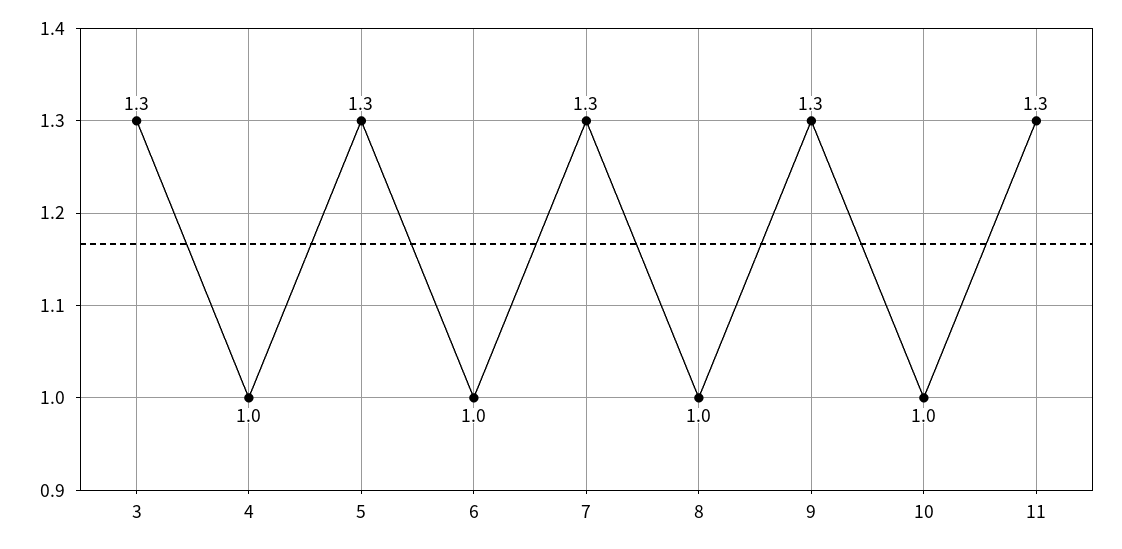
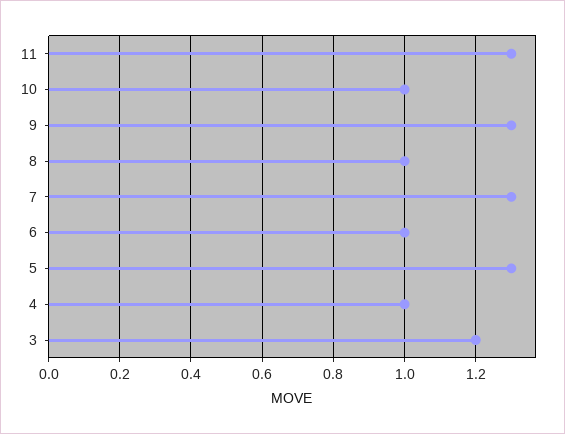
3: 1.3 -> 1.2

